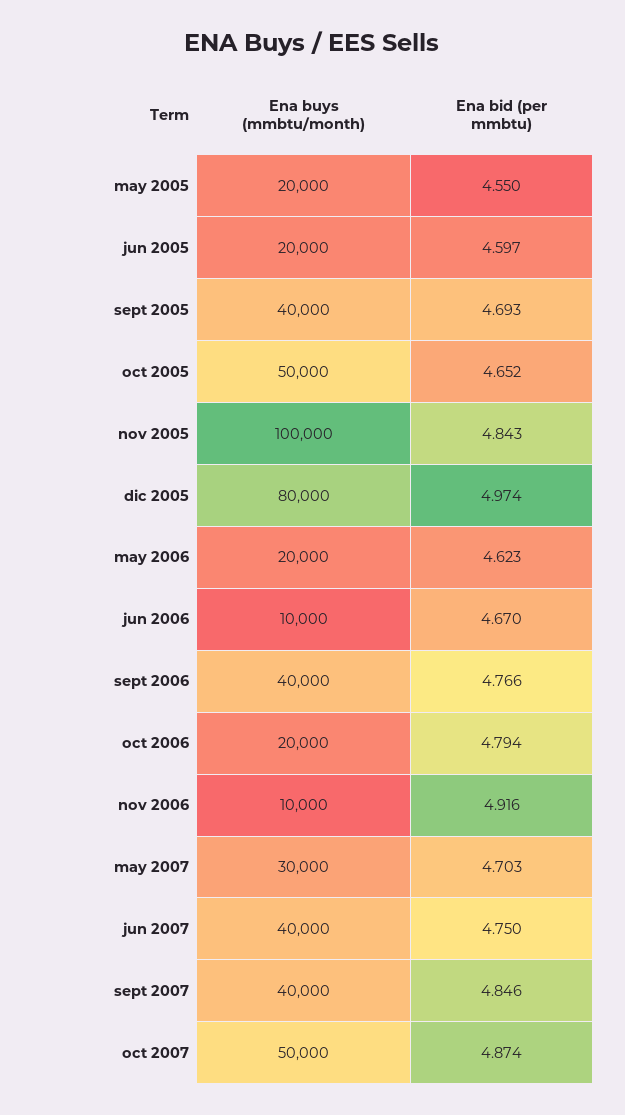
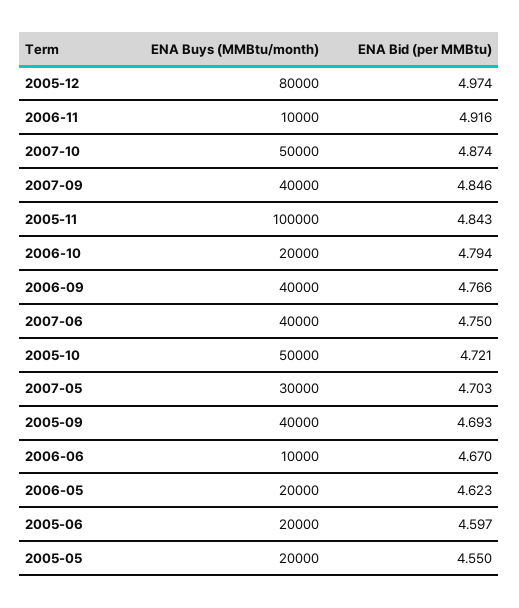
Ena bid (per mmbtu), oct 2005: 4.652 -> 4.721

